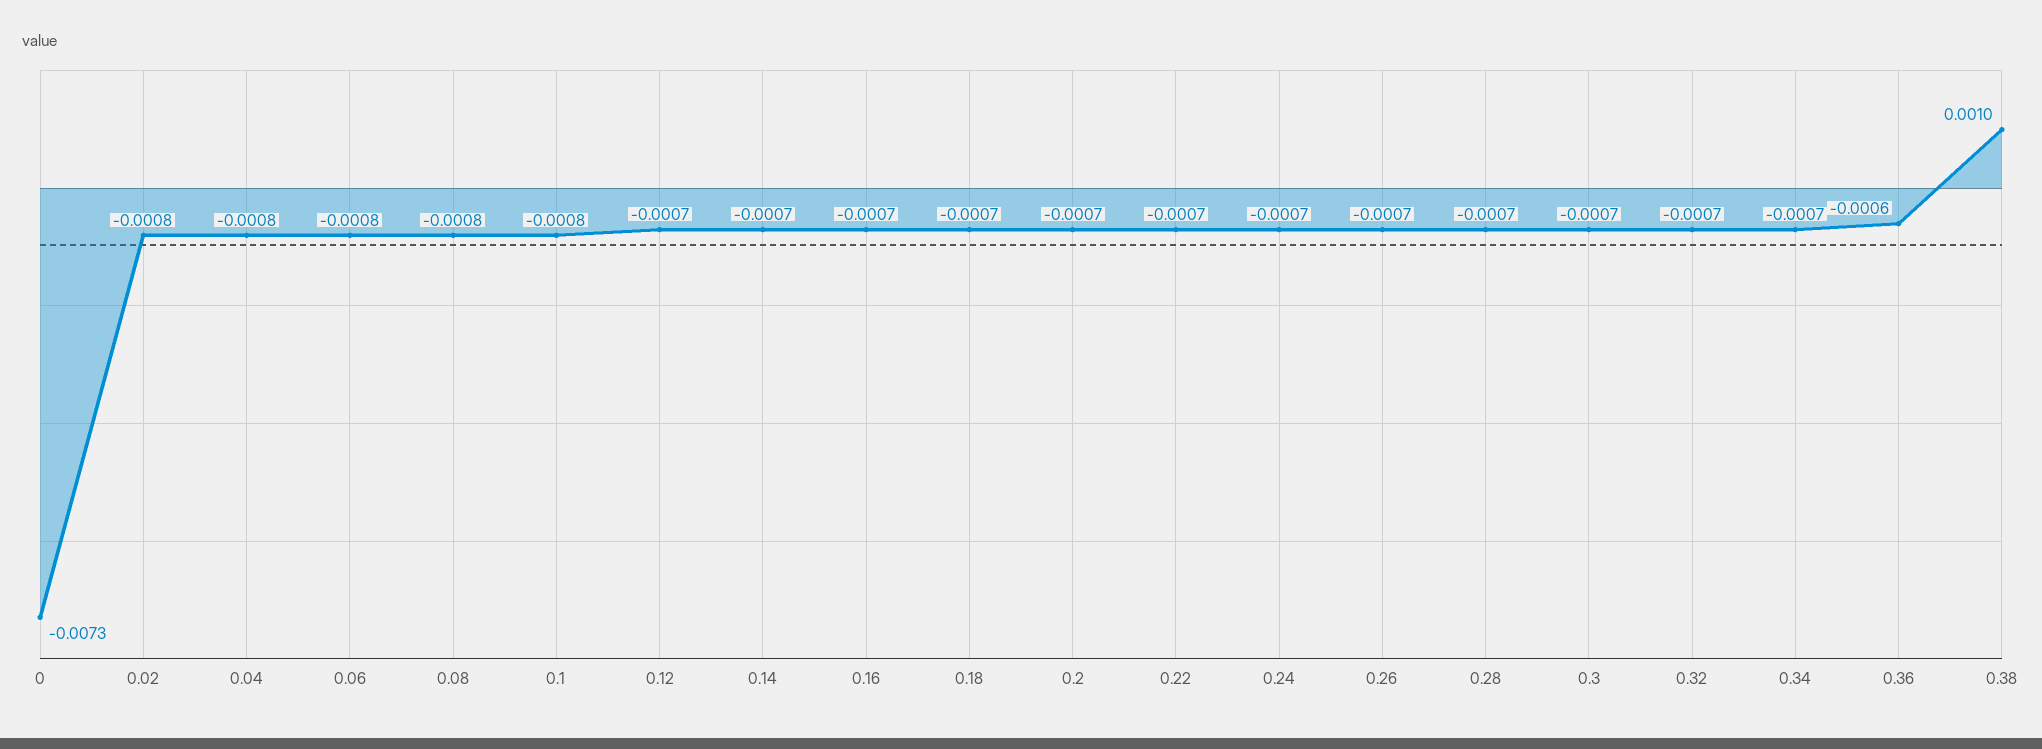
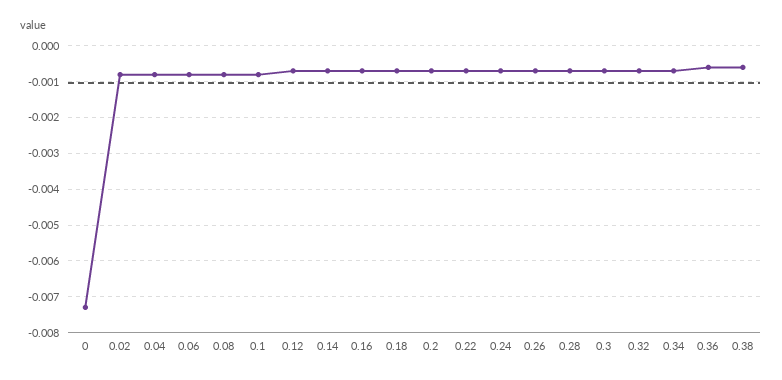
0.38: 0.001 -> -0.0005

